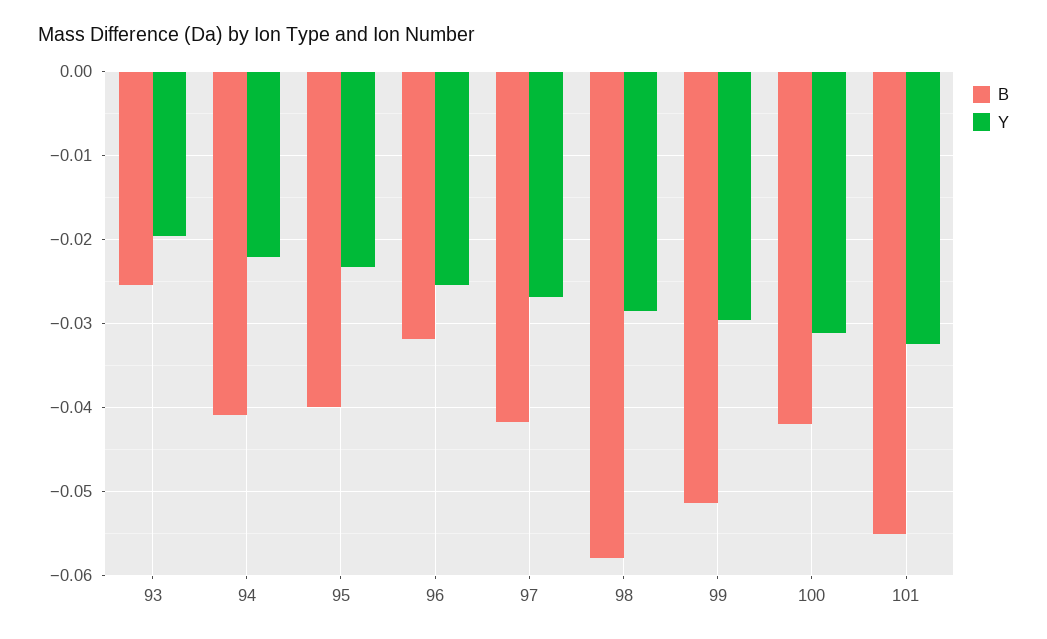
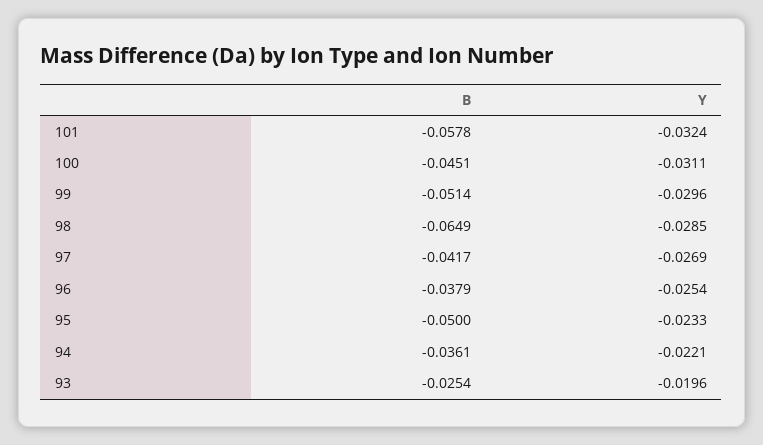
B, 94: -0.041 -> -0.0361
B, 95: -0.04 -> -0.05
B, 96: -0.032 -> -0.0379
B, 98: -0.058 -> -0.0649
B, 100: -0.042 -> -0.0451
B, 101: -0.055 -> -0.0578

